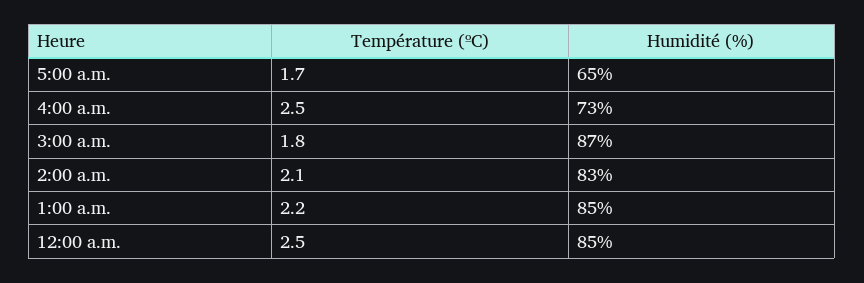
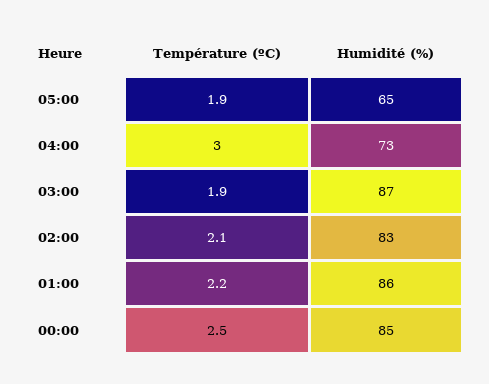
Température (ºC), 5:00 a.m.: 1.7 -> 1.9
Température (ºC), 4:00 a.m.: 2.5 -> 3
Température (ºC), 3:00 a.m.: 1.8 -> 1.9
Humidité (%), 1:00 a.m.: 85 -> 86

